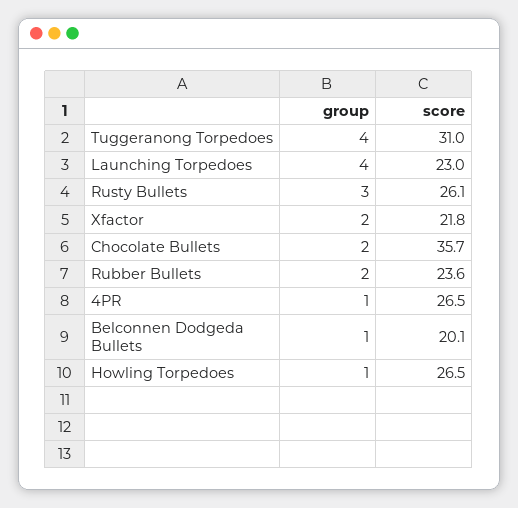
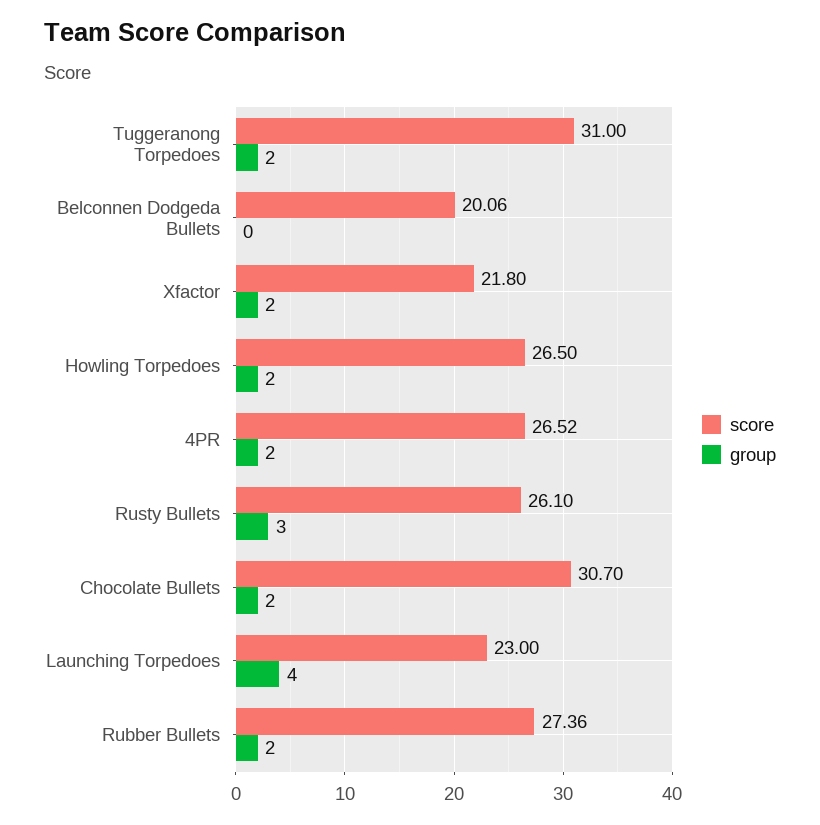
group, Tuggeranong Torpedoes: 4 -> 2
score, Chocolate Bullets: 35.7 -> 30.7
score, Rubber Bullets: 23.6 -> 27.36
group, 4PR: 1 -> 2
group, Belconnen Dodgeda Bullets: 1 -> 0
group, Howling Torpedoes: 1 -> 2

